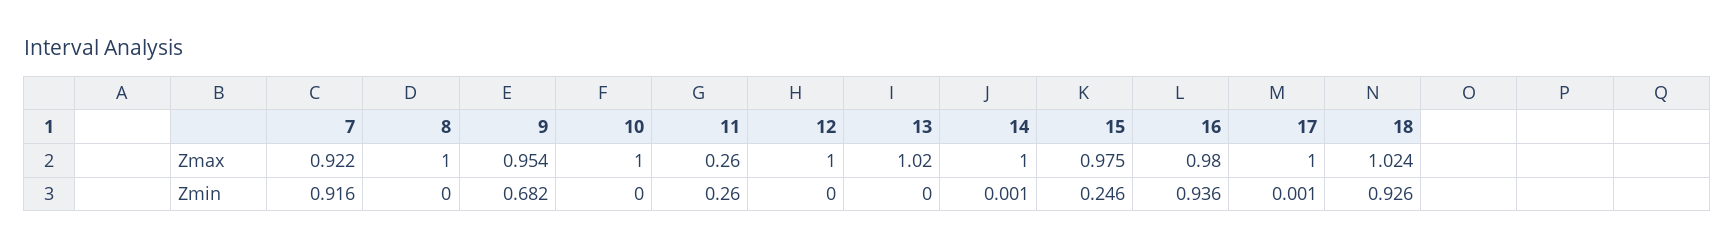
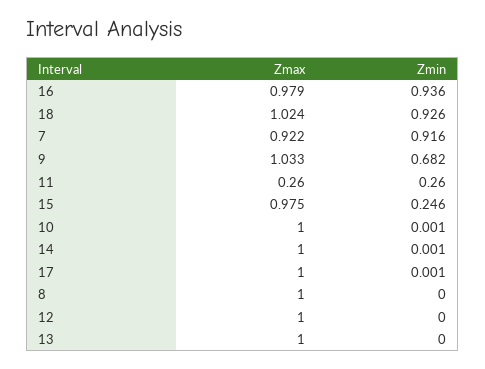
9, Zmax: 0.954 -> 1.033
13, Zmax: 1.02 -> 1
16, Zmax: 0.98 -> 0.979
10, Zmin: 0 -> 0.001

